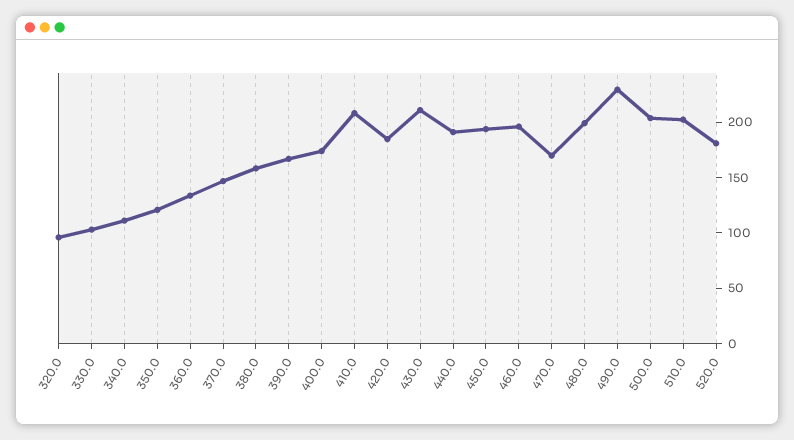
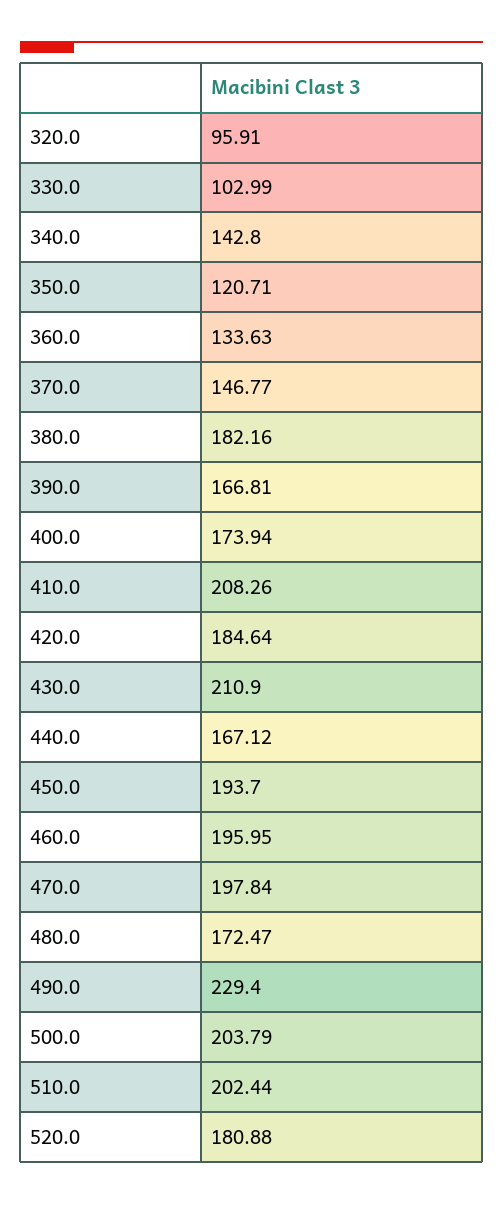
340.0: 110 -> 142.8
380.0: 160 -> 182.16
440.0: 190 -> 167.12
470.0: 170 -> 197.84
480.0: 200 -> 172.47

